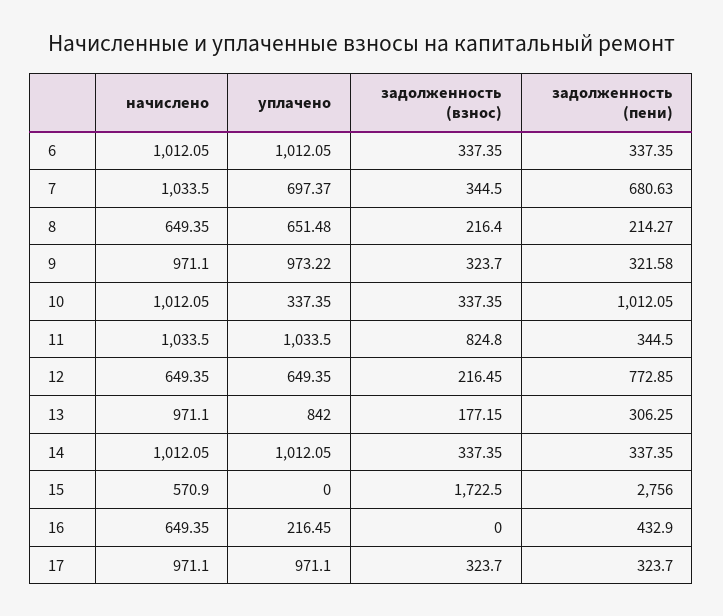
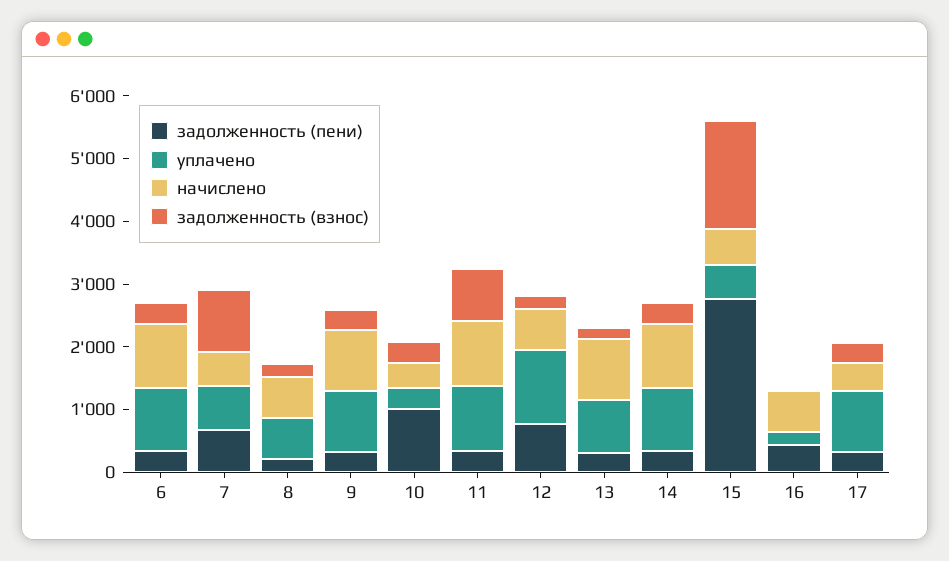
начислено, 7: 1033.5 -> 600
задолженность (взнос), 7: 344.5 -> 1000
начислено, 10: 1012.05 -> 400
уплачено, 12: 649.35 -> 1200
уплачено, 15: 0 -> 600
начислено, 17: 971.1 -> 400

